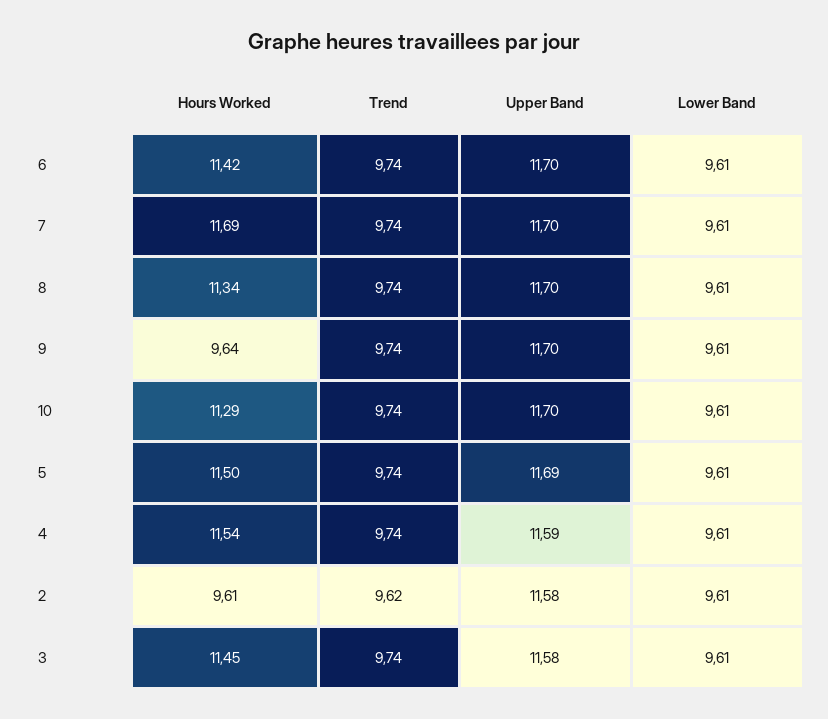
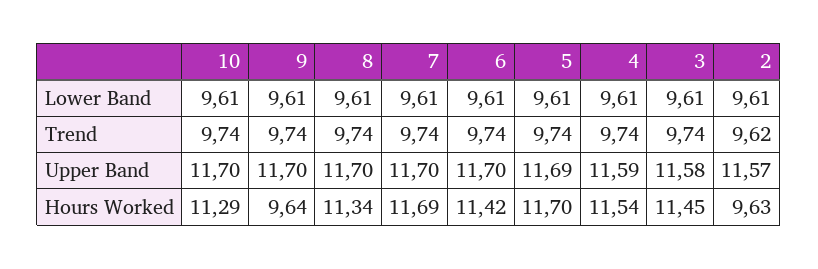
Hours Worked, 5: 11.5 -> 11.7
Hours Worked, 2: 9.61 -> 9.63
Upper Band, 2: 11.58 -> 11.57

